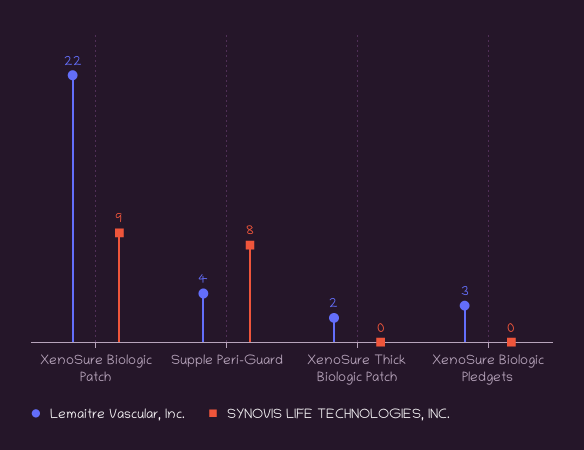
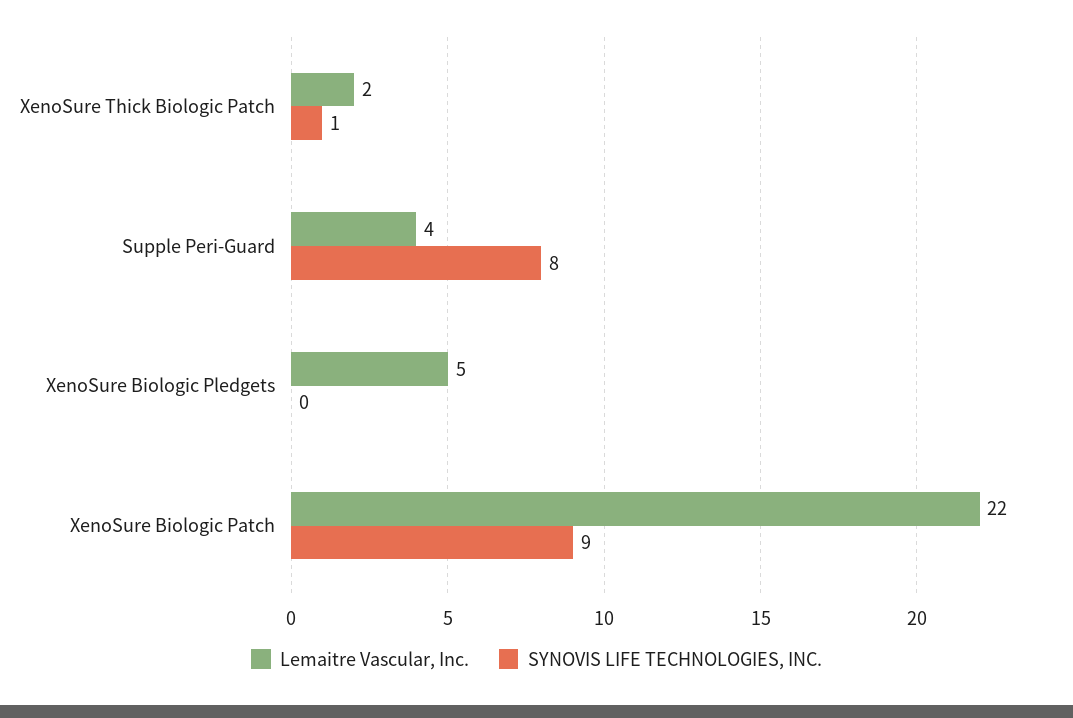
SYNOVIS LIFE TECHNOLOGIES, INC., XenoSure Thick Biologic Patch: 0 -> 1
Lemaitre Vascular, Inc., XenoSure Biologic Pledgets: 3 -> 5

